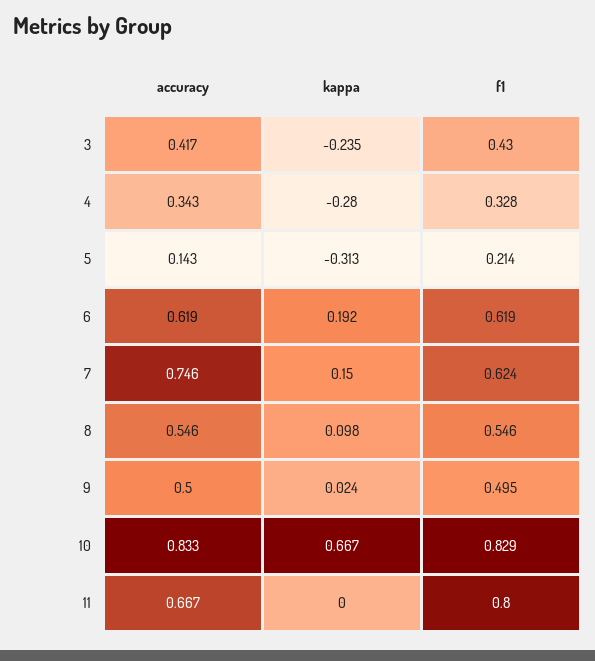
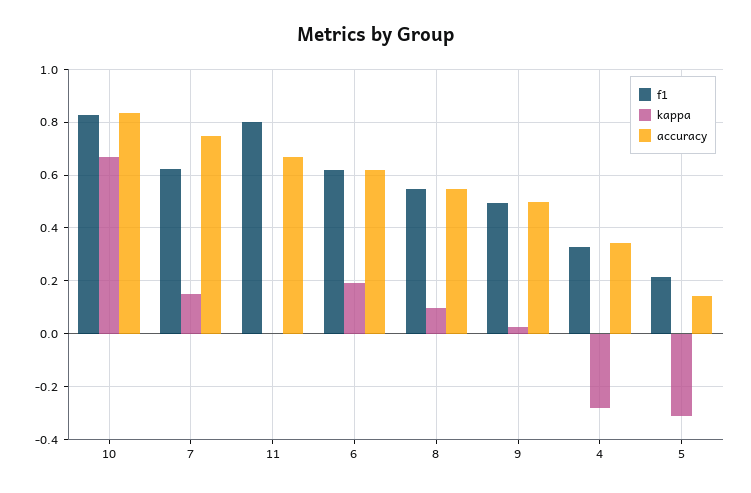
accuracy, 3: 0.417 -> none
kappa, 3: -0.235 -> none
f1, 3: 0.43 -> none

